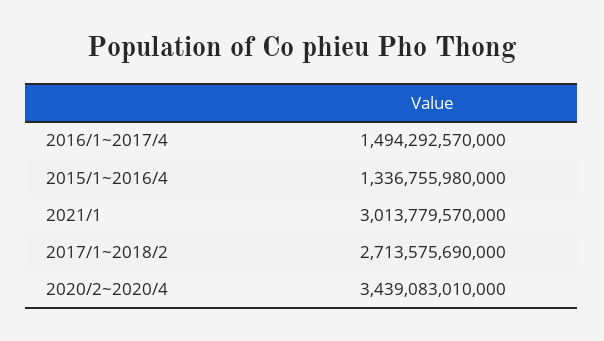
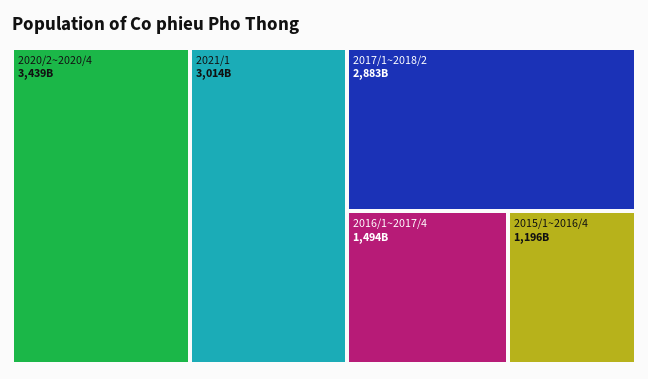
2015/1~2016/4: 1336755980000 -> 1196000000000
2017/1~2018/2: 2713575690000 -> 2883000000000

